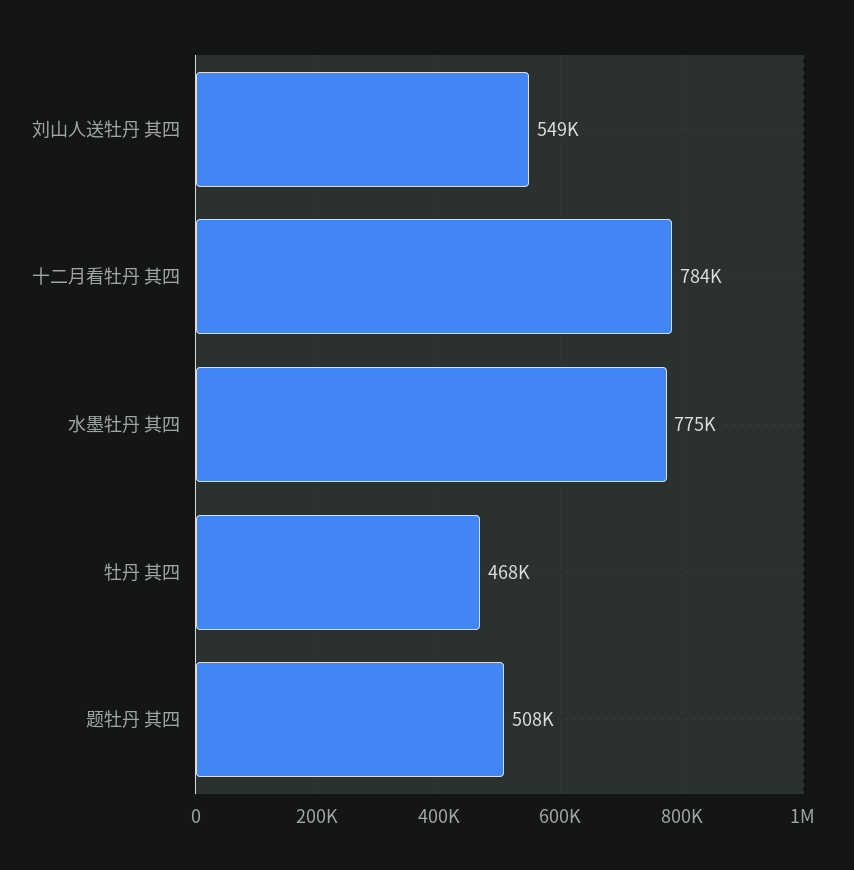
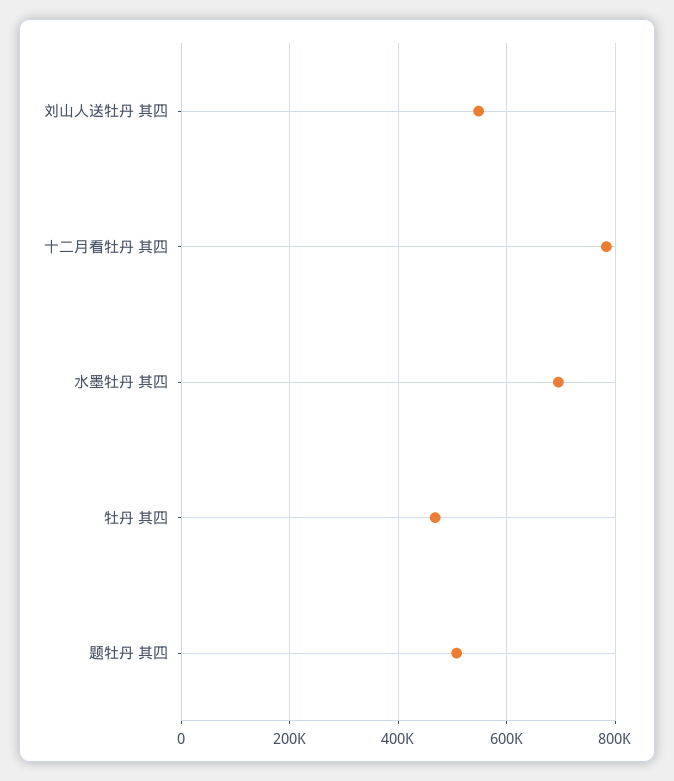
水墨牡丹 其四: 775000 -> 700000

